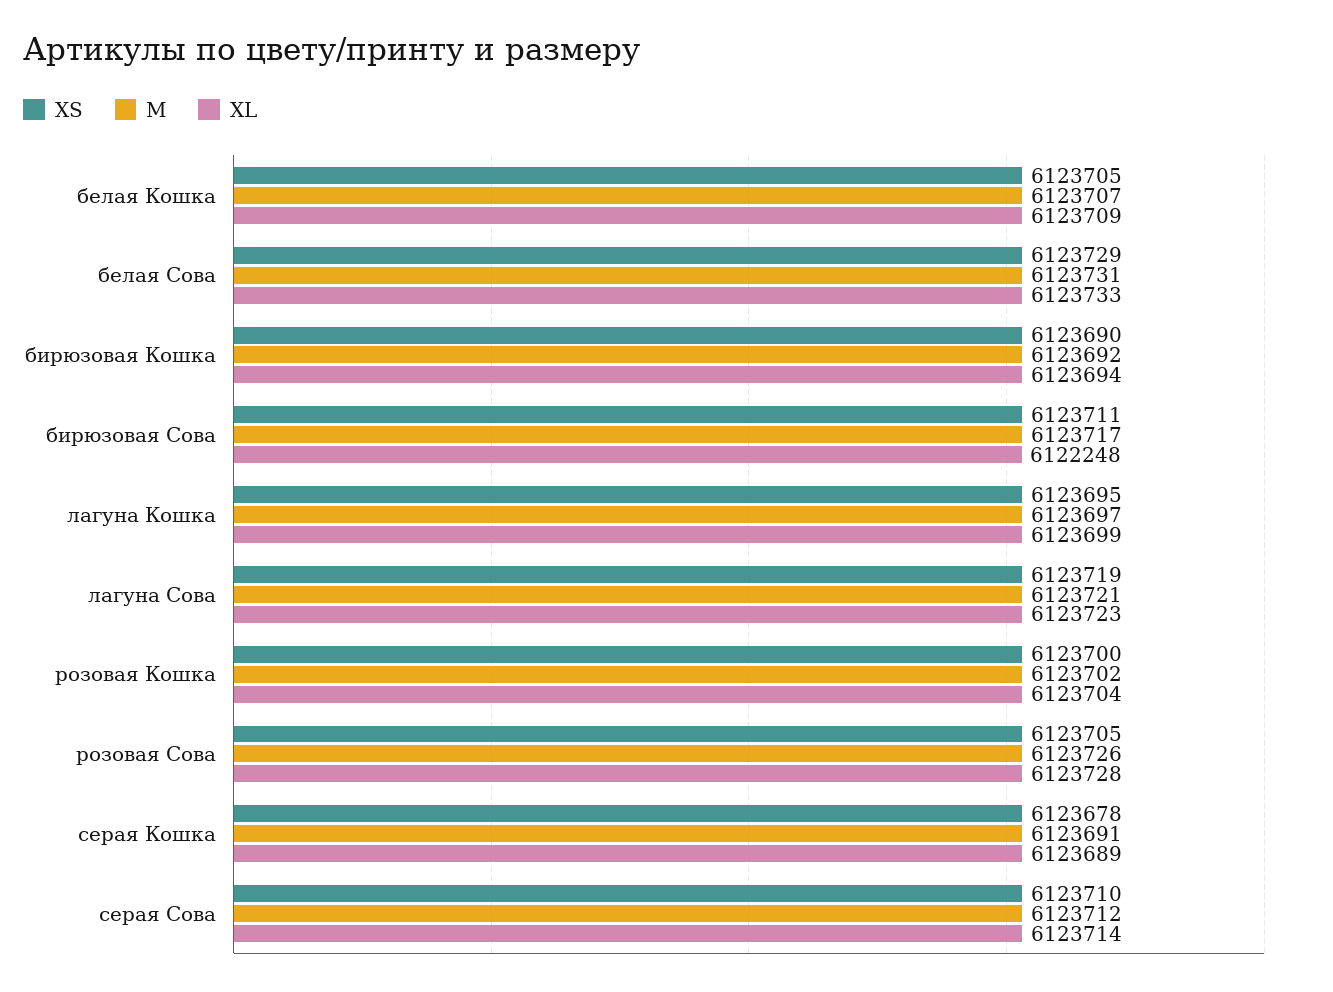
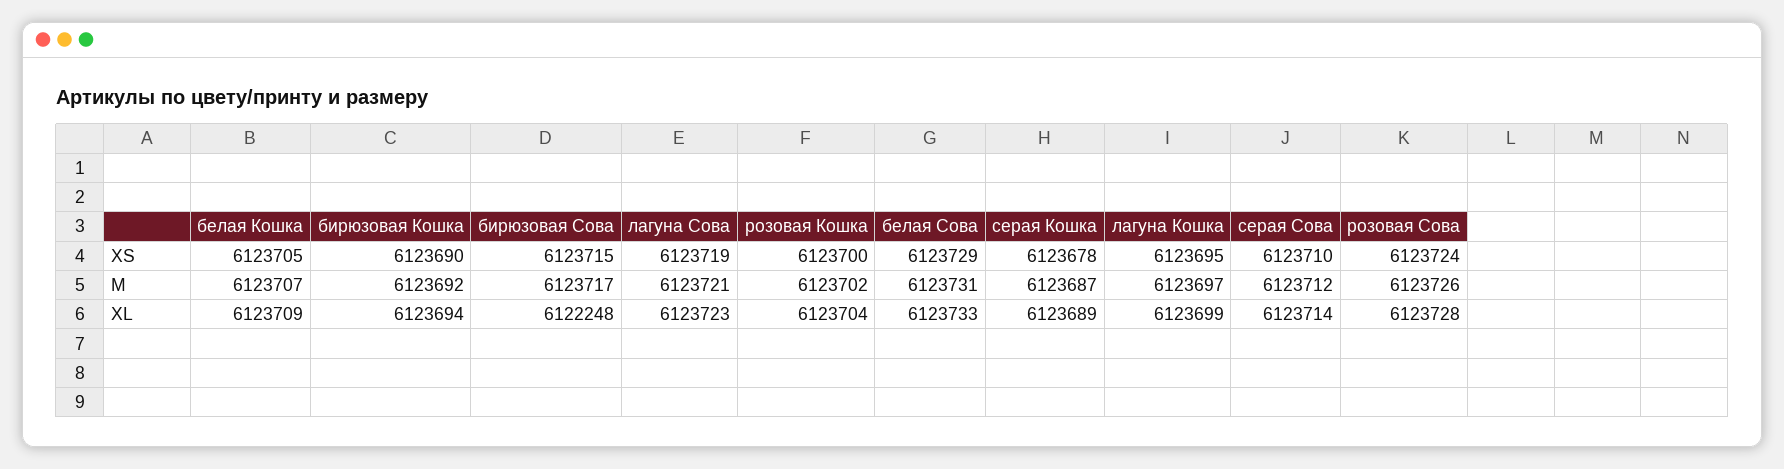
XS, бирюзовая Сова: 6123711 -> 6123715
XS, розовая Сова: 6123705 -> 6123724
M, серая Кошка: 6123691 -> 6123687

